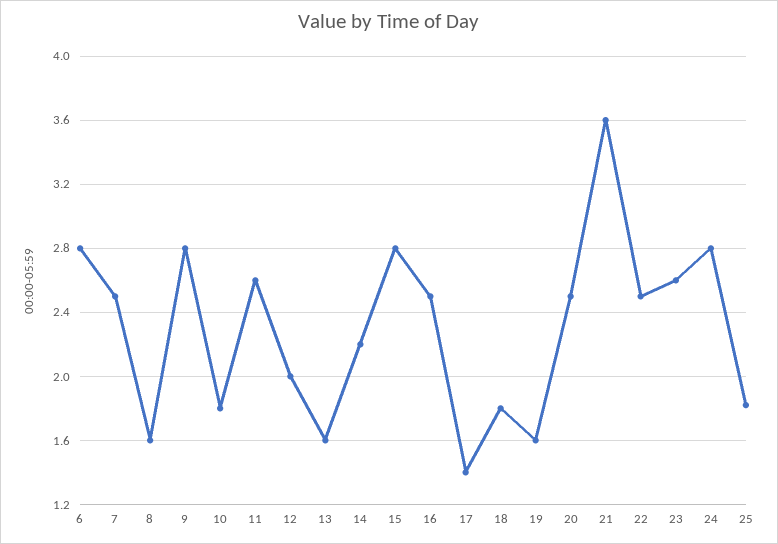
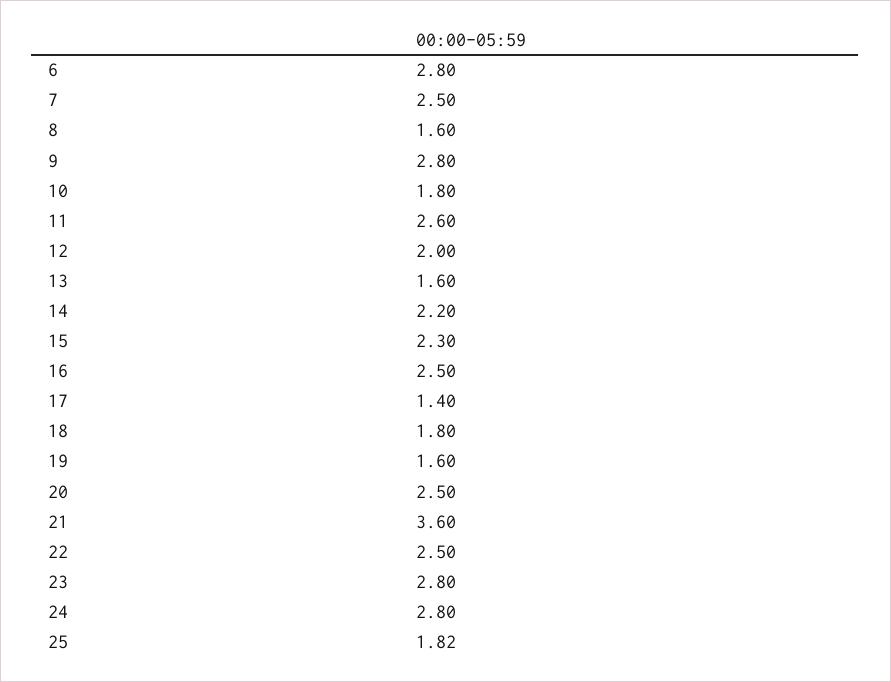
15: 2.8 -> 2.3
23: 2.6 -> 2.8

